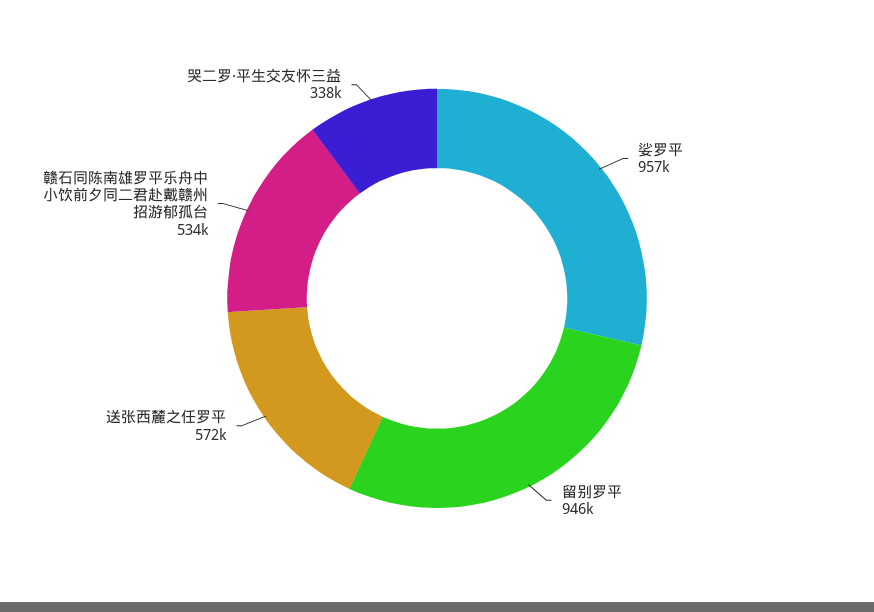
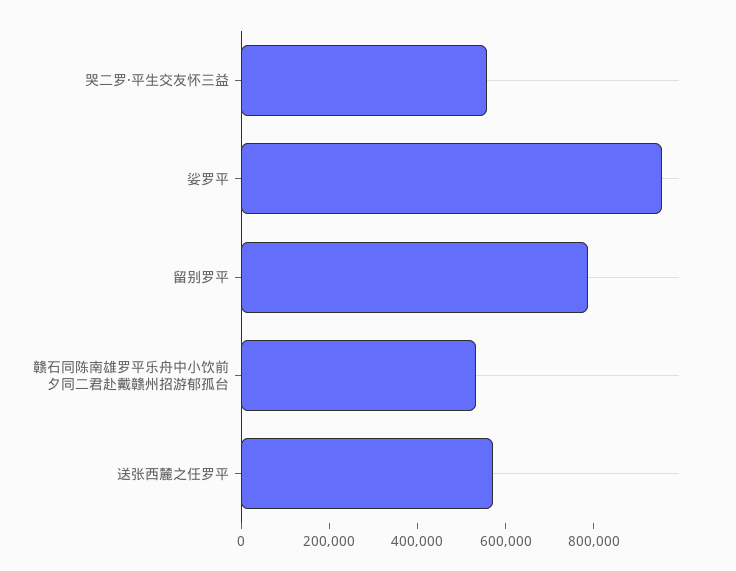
留别罗平: 946000 -> 800000
哭二罗·平生交友怀三益: 338000 -> 550000

